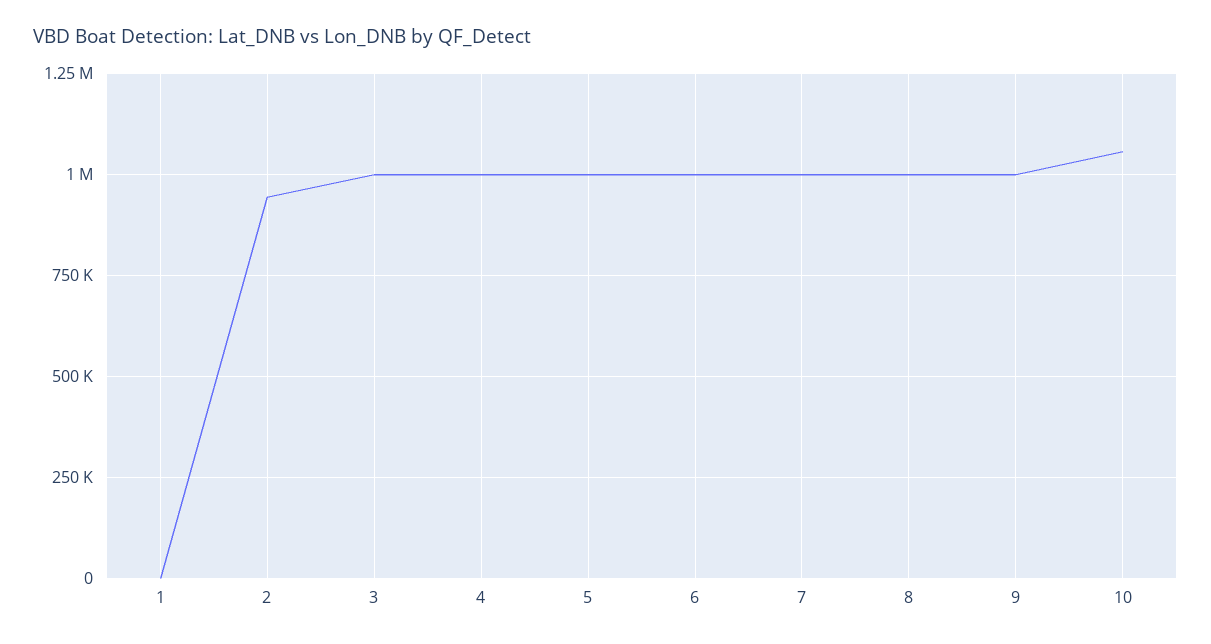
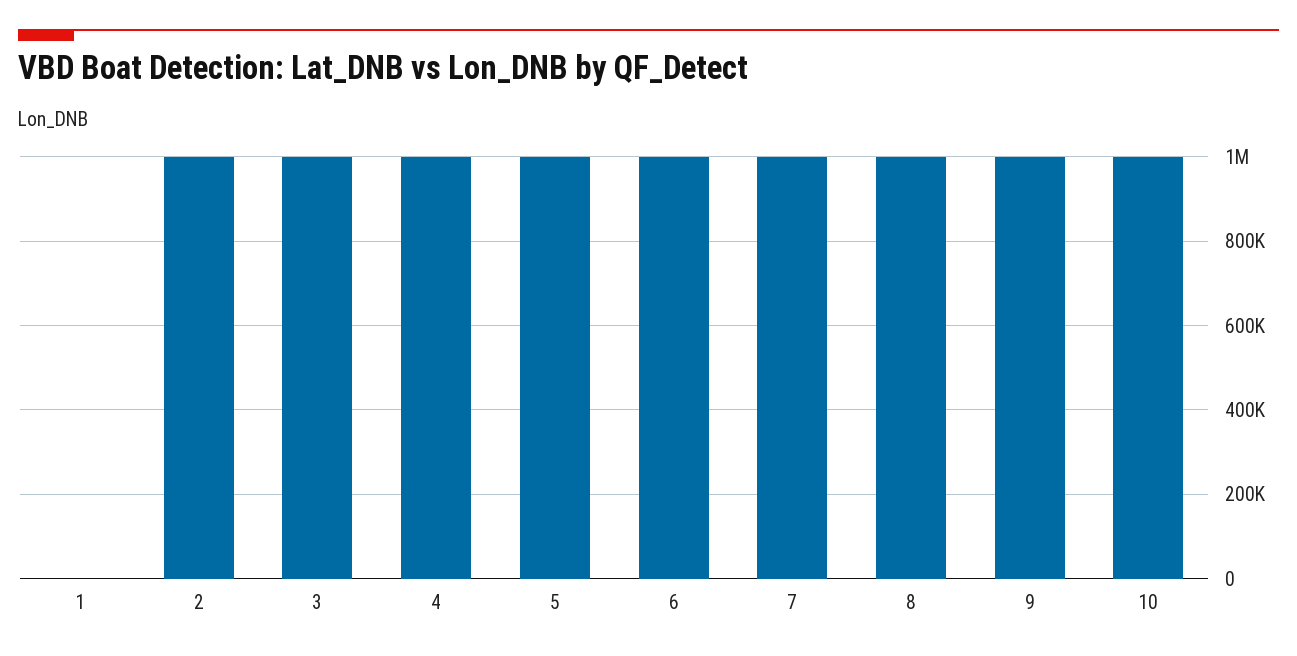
2: 950000 -> 1000000
10: 1050000 -> 1000000

